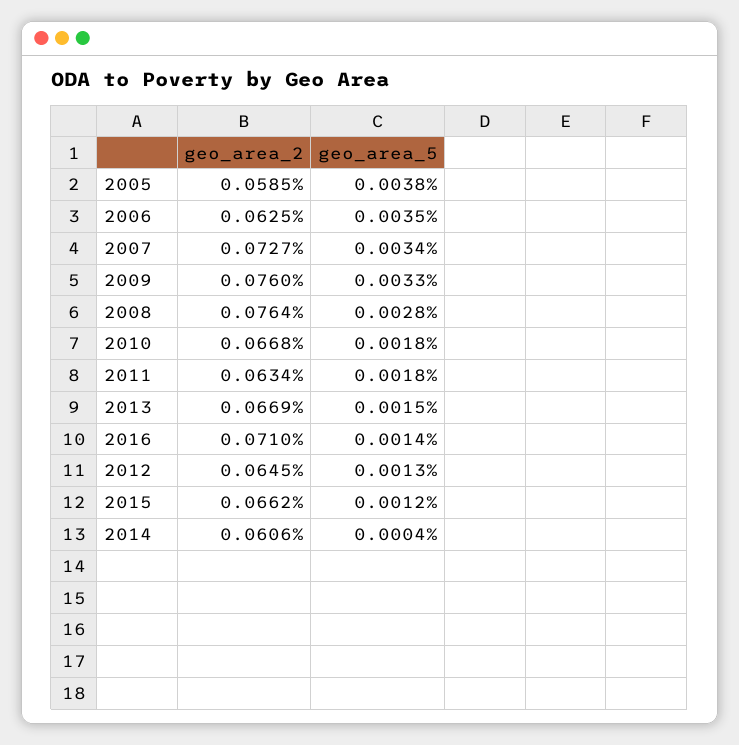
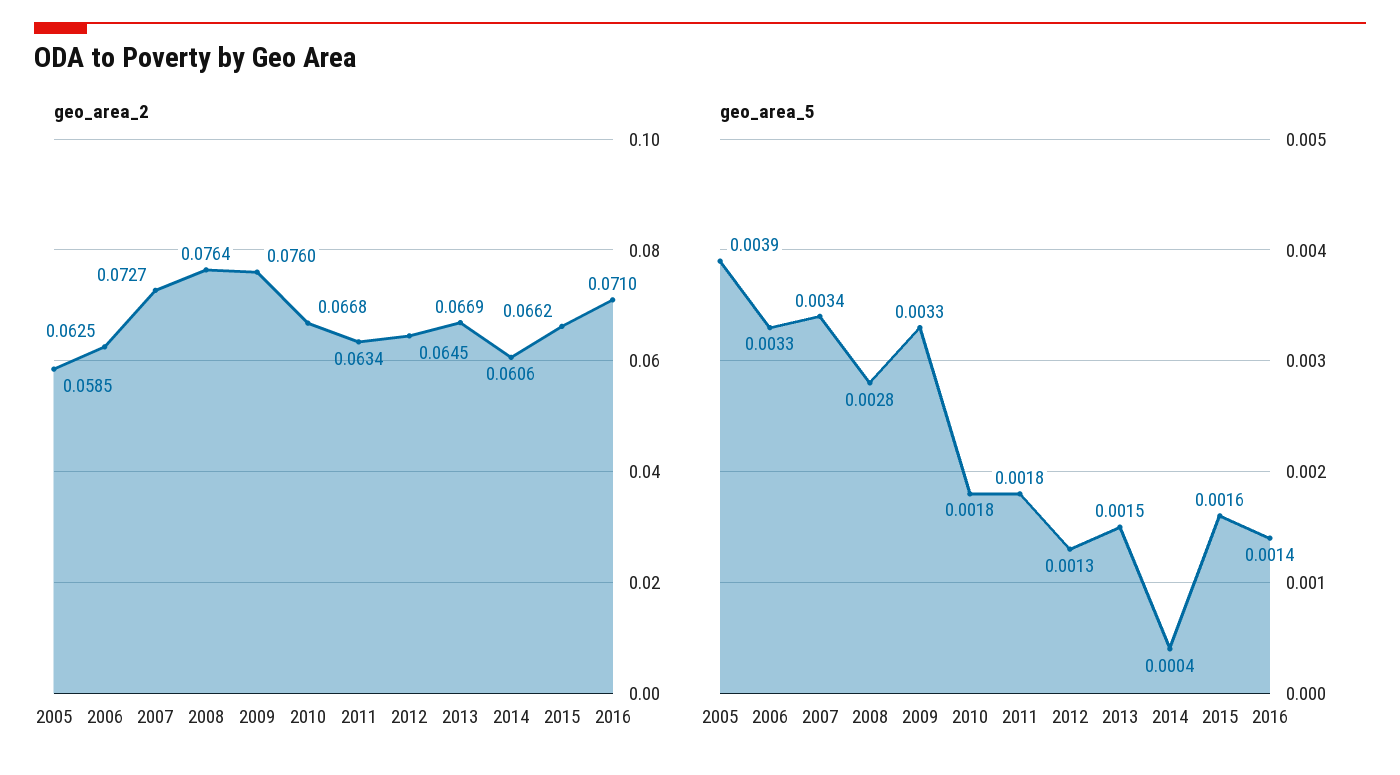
geo_area_5, 2005: 0.0038 -> 0.0039
geo_area_5, 2006: 0.0035 -> 0.0033
geo_area_5, 2015: 0.0012 -> 0.0016

